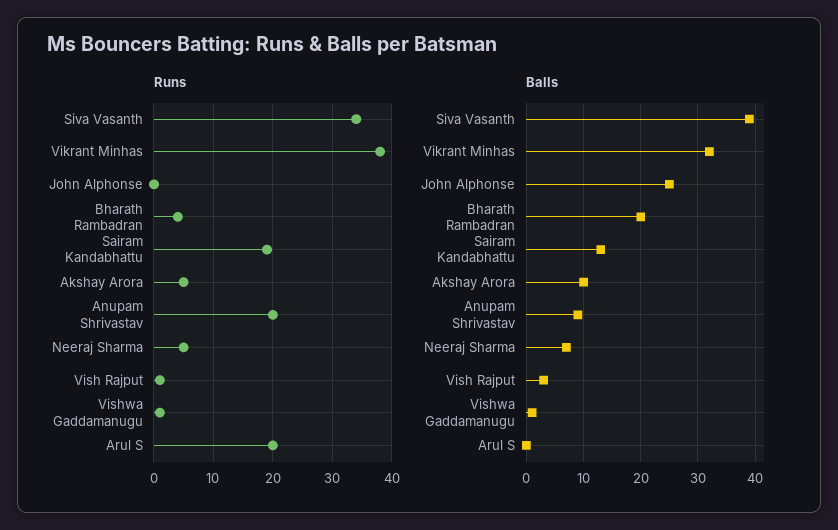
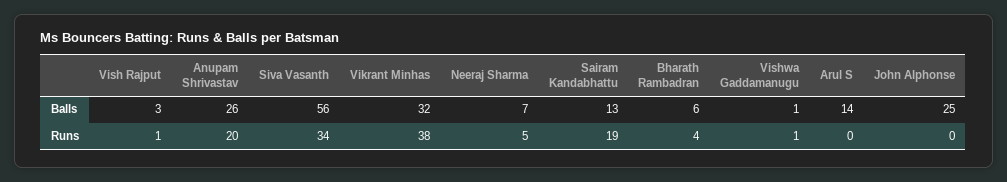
Runs, Akshay Arora: 5 -> none
Runs, Arul S: 20 -> 0
Balls, Siva Vasanth: 40 -> 56
Balls, Bharath Rambadran: 20 -> 6
Balls, Akshay Arora: 10 -> none
Balls, Anupam Shrivastav: 10 -> 26
Balls, Arul S: 0 -> 14

